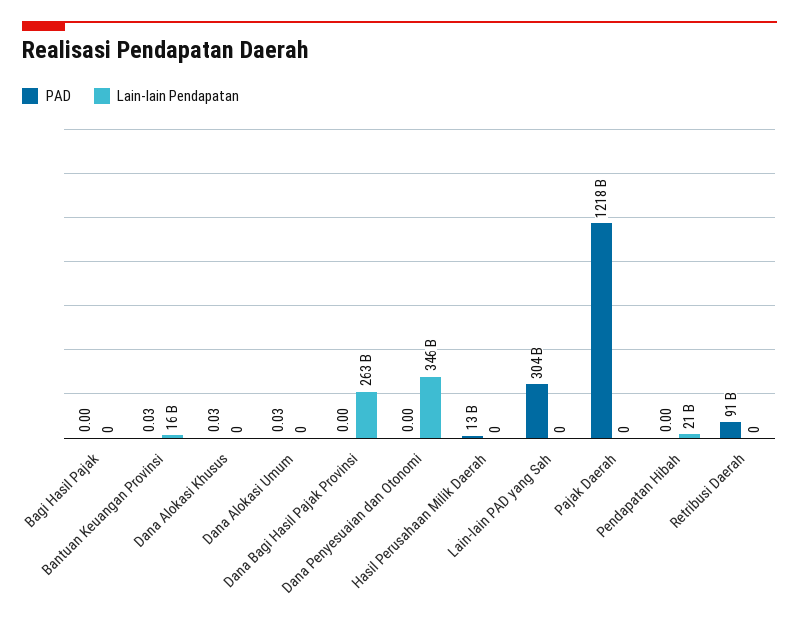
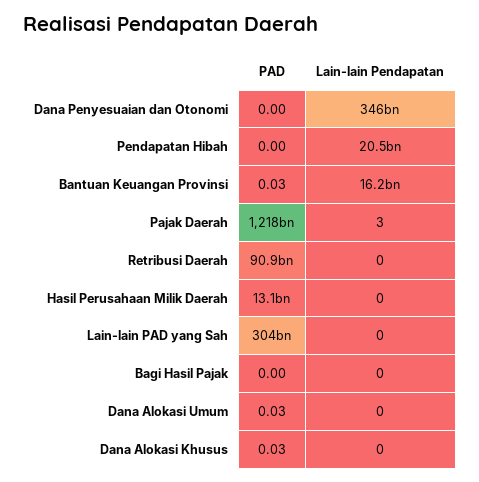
PAD, Dana Bagi Hasil Pajak Provinsi: 0 -> none
Lain-lain Pendapatan, Dana Bagi Hasil Pajak Provinsi: 263000000000 -> none
Lain-lain Pendapatan, Pajak Daerah: 0 -> 3

